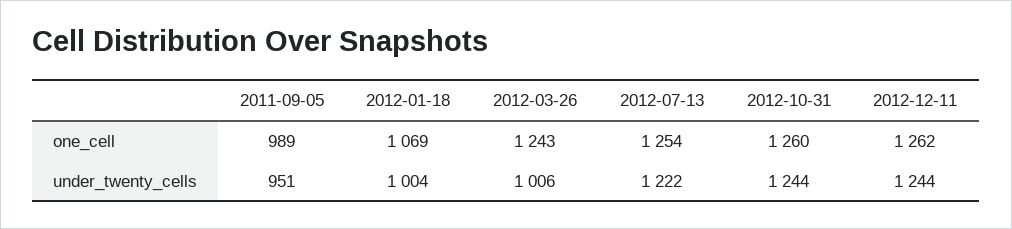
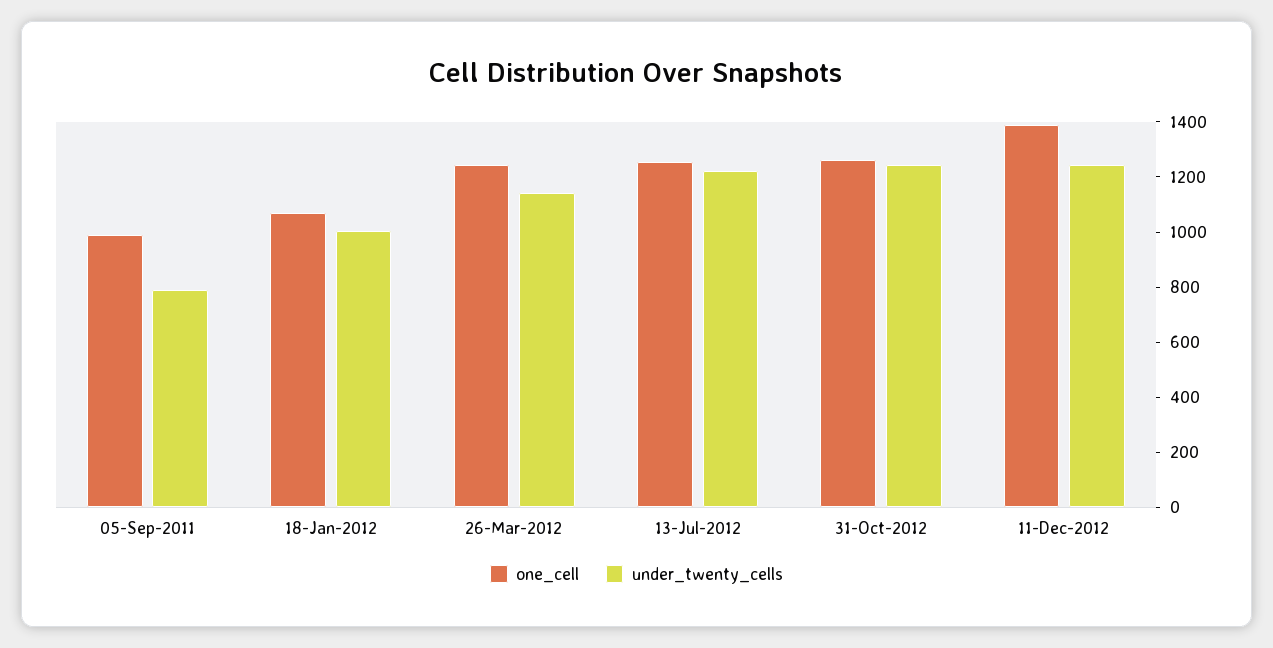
one_cell, 2012-12-11: 1262 -> 1400
under_twenty_cells, 2011-09-05: 951 -> 800
under_twenty_cells, 2012-03-26: 1006 -> 1150

